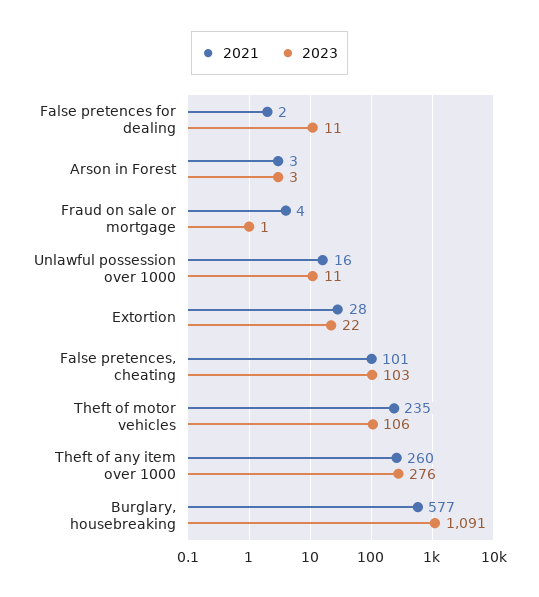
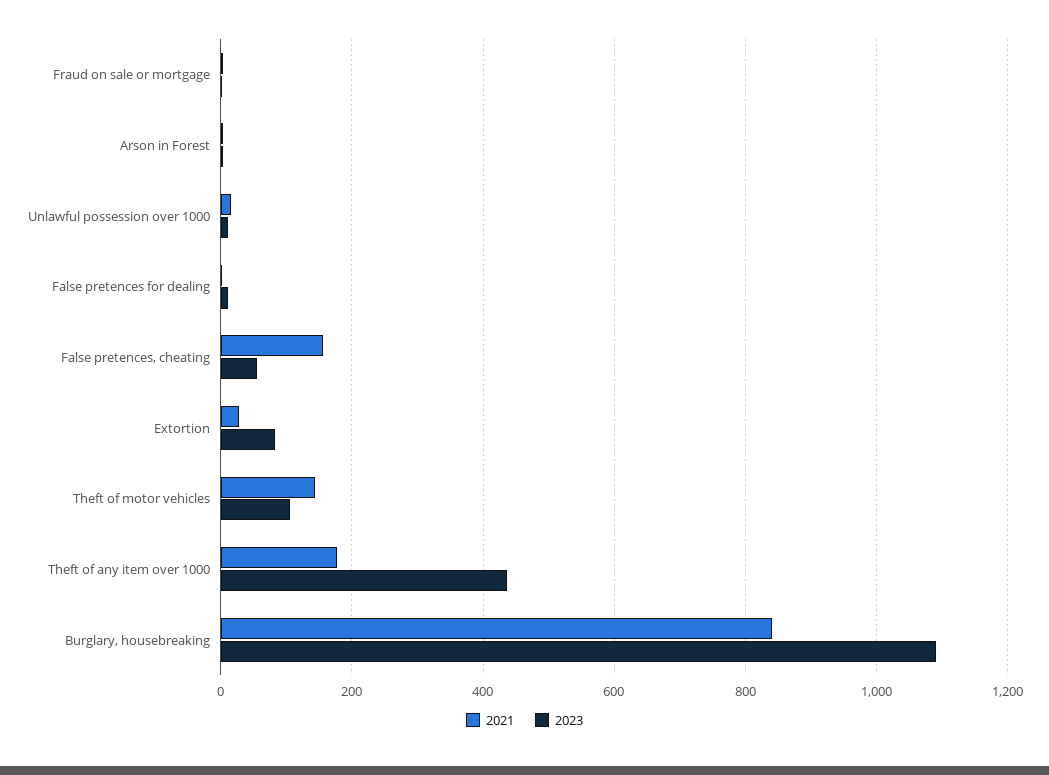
2023, Extortion: 22 -> 80
2021, False pretences, cheating: 101 -> 160
2023, False pretences, cheating: 103 -> 60
2021, Theft of motor vehicles: 235 -> 140
2021, Theft of any item over 1000: 260 -> 180
2023, Theft of any item over 1000: 276 -> 440
2021, Burglary, housebreaking: 577 -> 840

